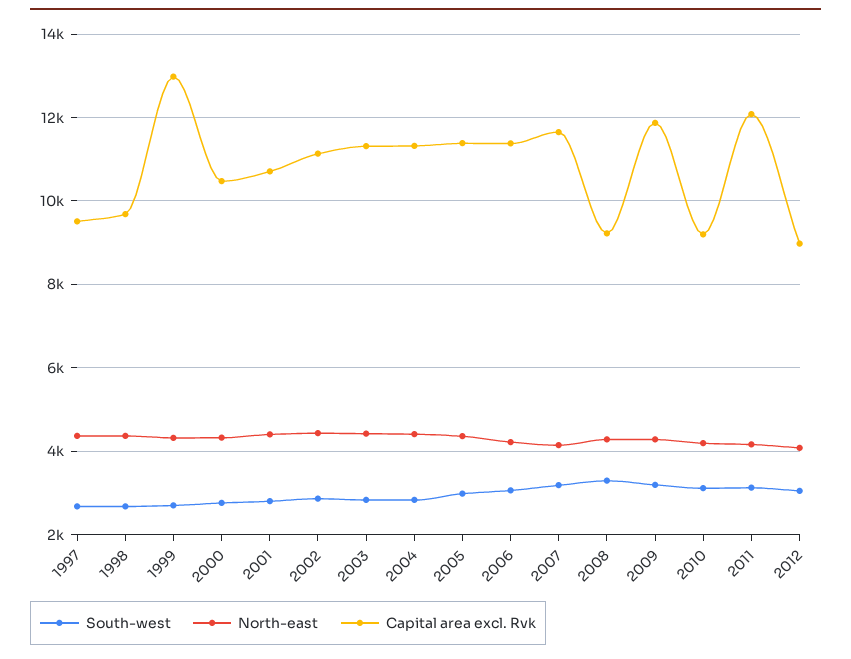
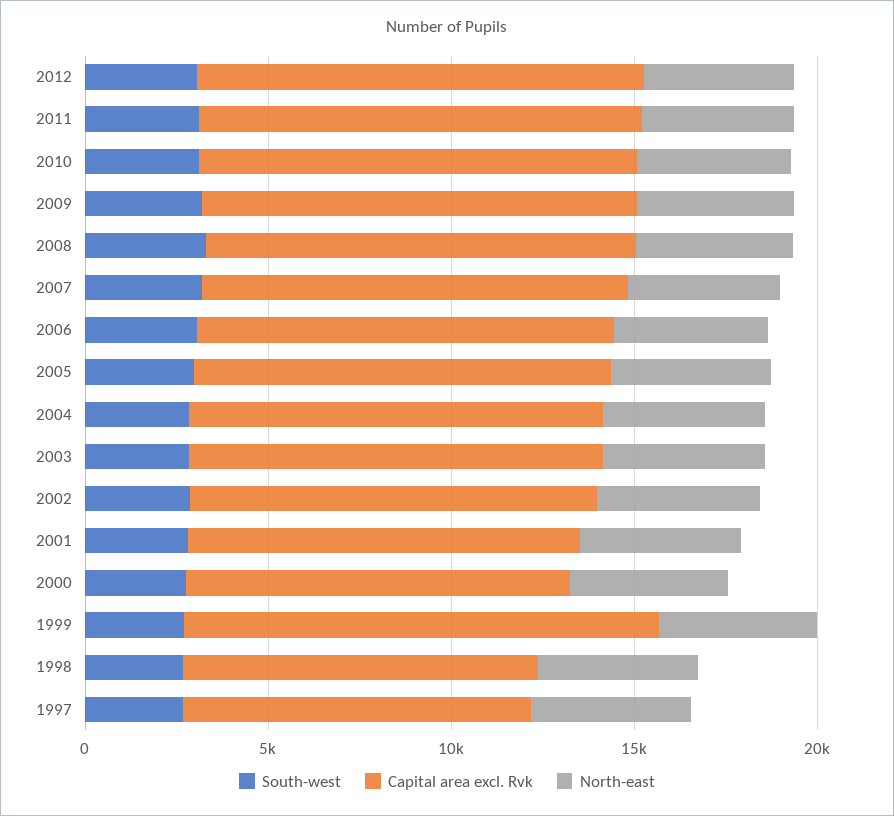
Capital area excl. Rvk, 2008: 9200 -> 12000
Capital area excl. Rvk, 2010: 9200 -> 12000
Capital area excl. Rvk, 2012: 9000 -> 12000

